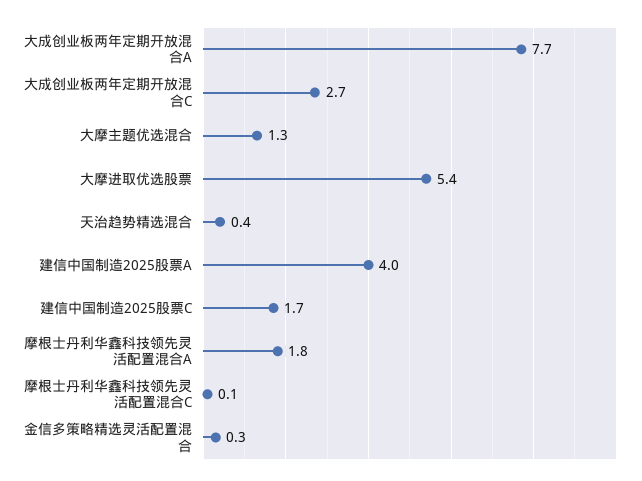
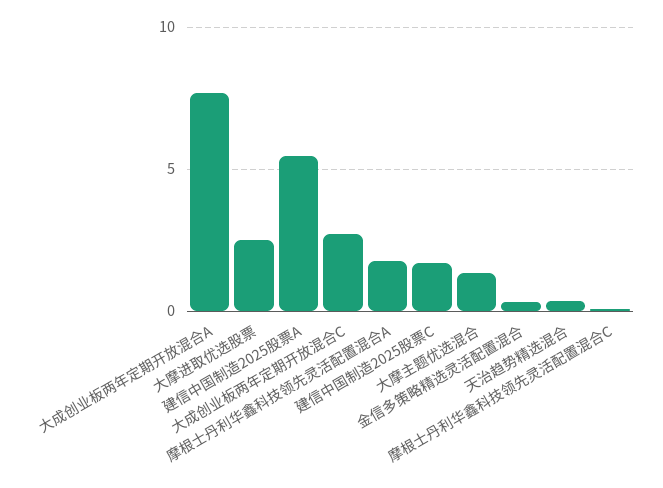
大摩进取优选股票: 5.4 -> 2.5
建信中国制造2025股票A: 4 -> 5.5

